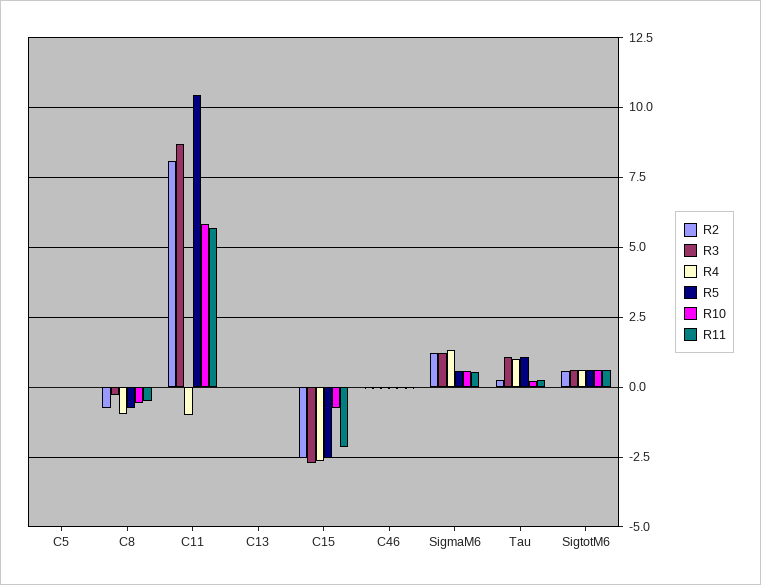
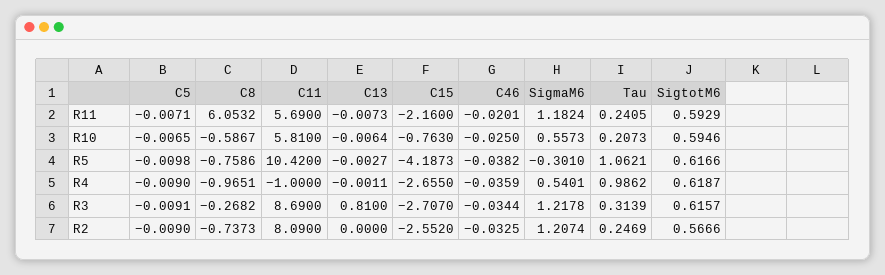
R11, C8: -0.5 -> 6.0532
R3, C13: 0 -> 0.81
R5, C15: -2.5 -> -4.1873
R4, SigmaM6: 1.25 -> 0.5401
R5, SigmaM6: 0.5 -> -0.301
R11, SigmaM6: 0.5 -> 1.1824
R3, Tau: 1 -> 0.3139

